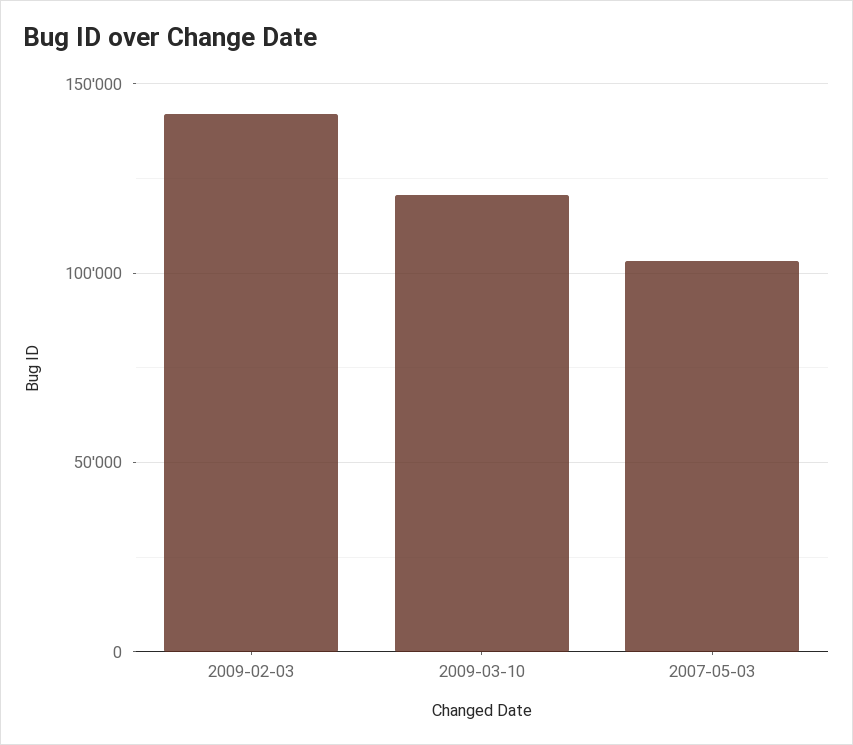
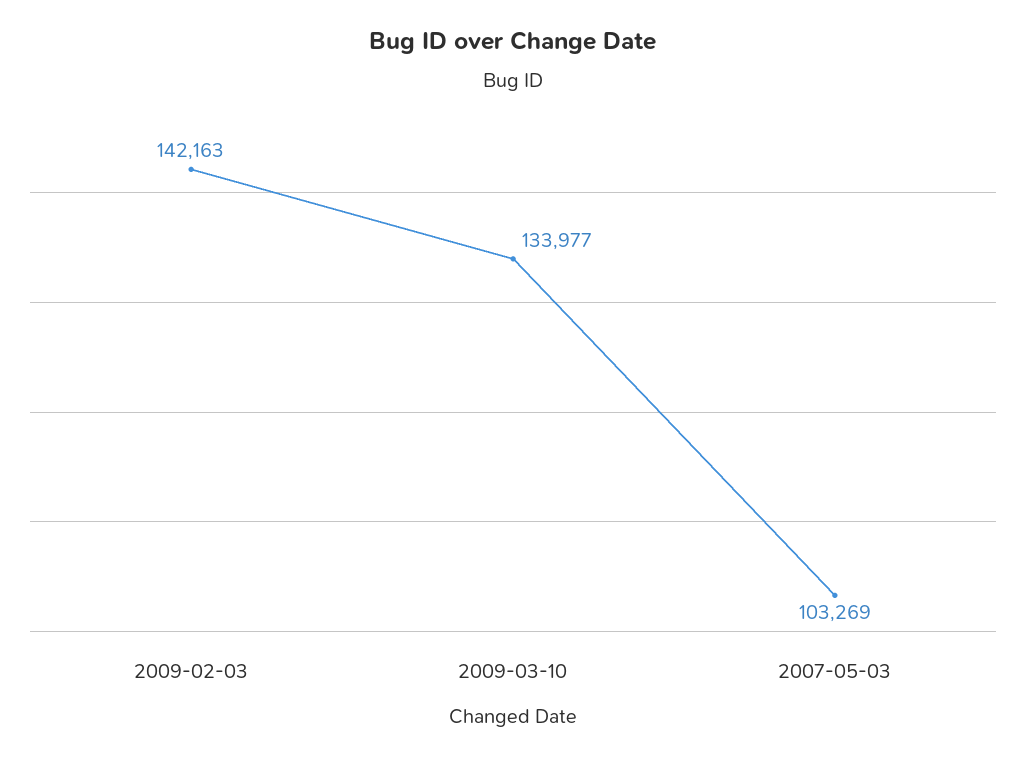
2009-03-10: 120000 -> 133977

